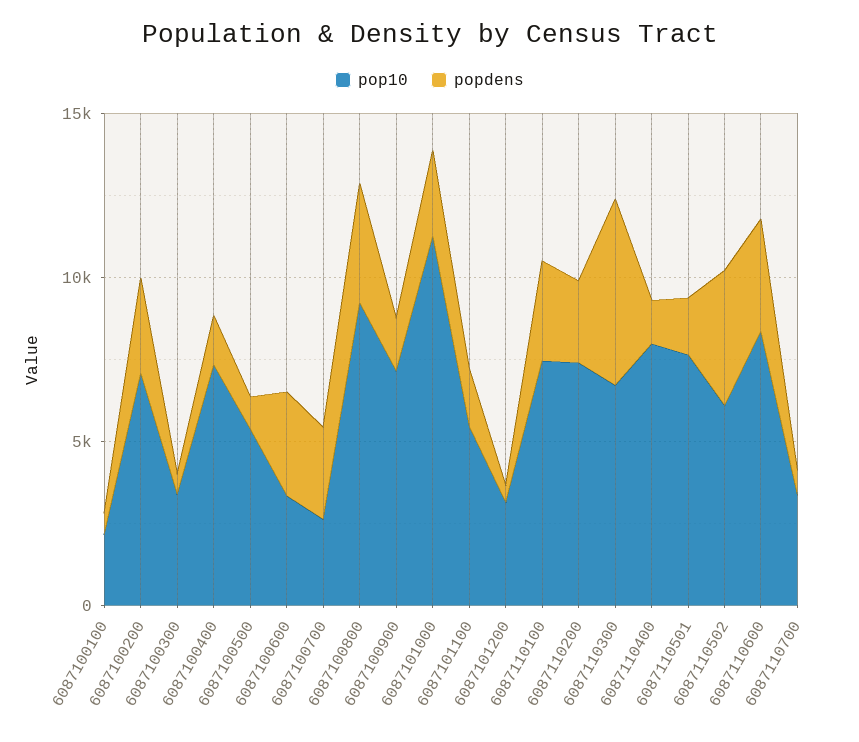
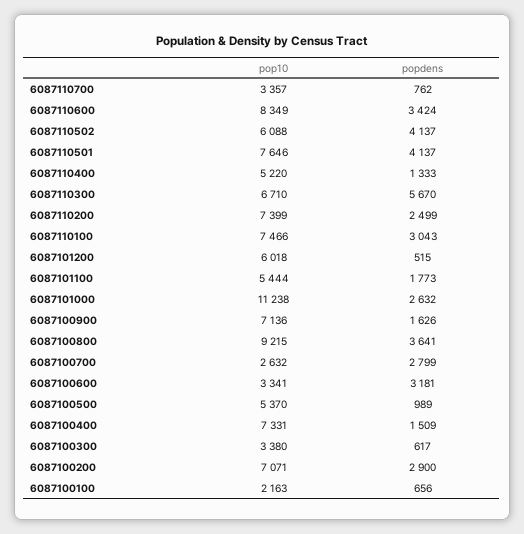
pop10, 6087101200: 3000 -> 6018
pop10, 6087110400: 8000 -> 5220
popdens, 6087110501: 2000 -> 4137

